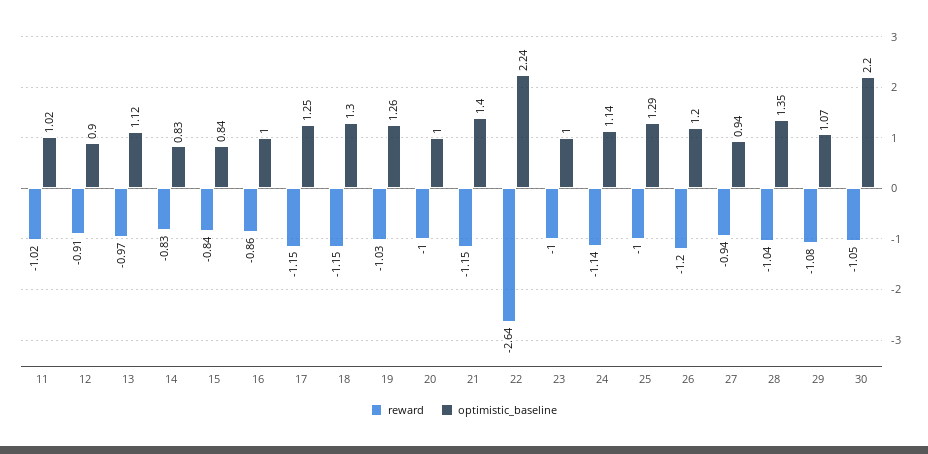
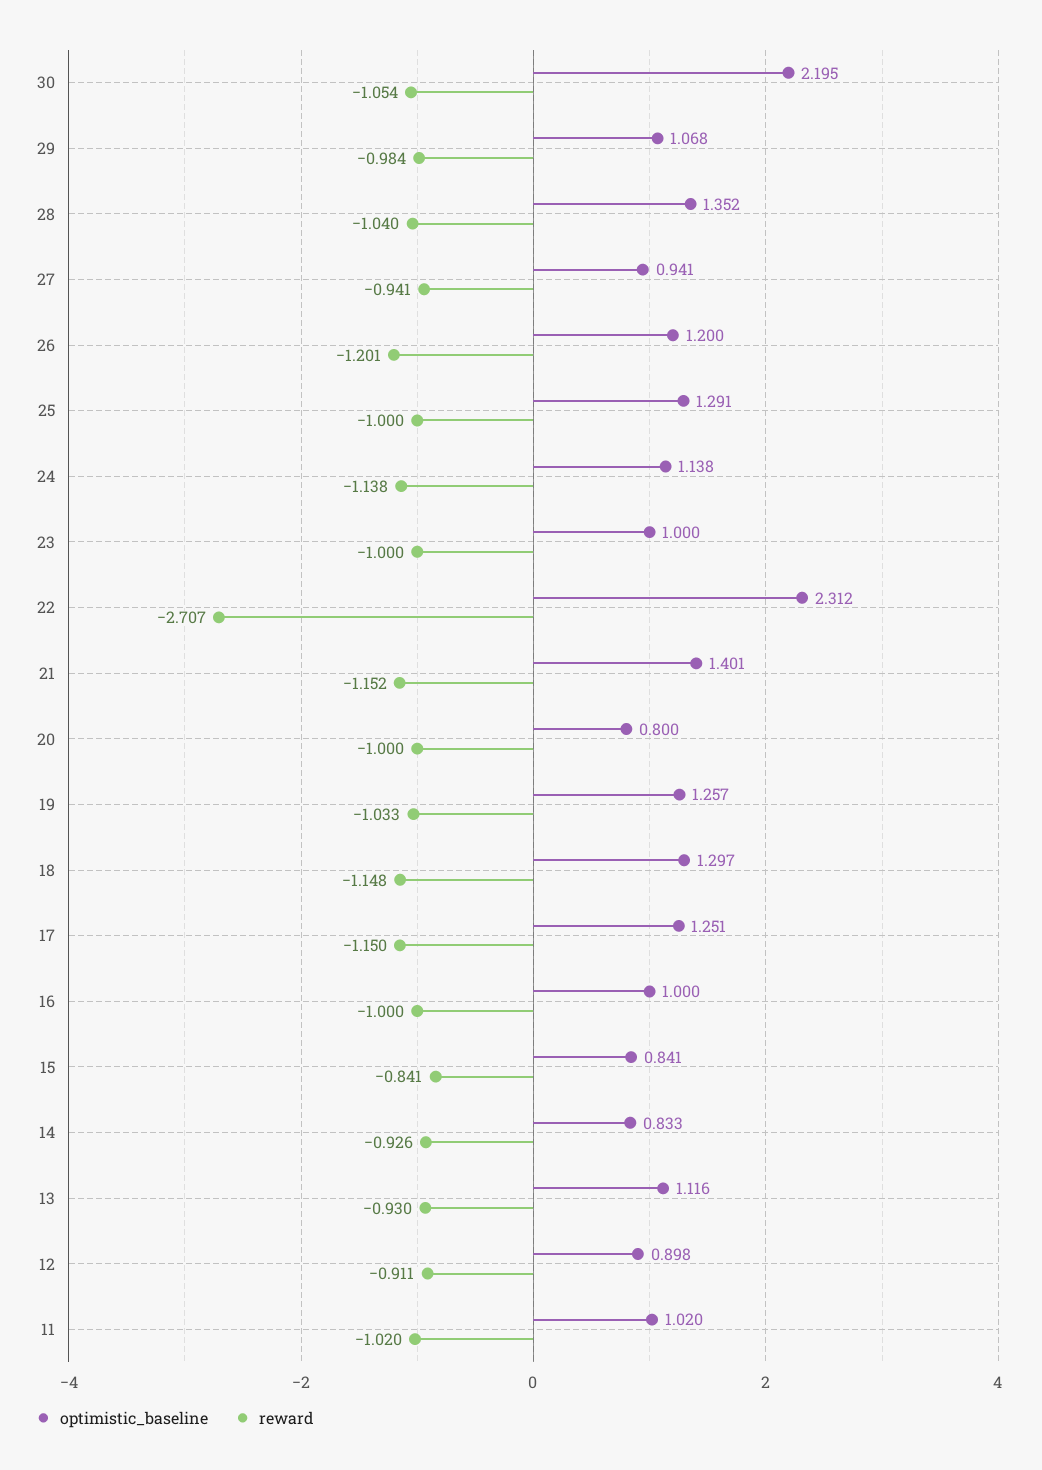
reward, 13: -0.97 -> -0.93
reward, 14: -0.83 -> -0.926
reward, 16: -0.86 -> -1
optimistic_baseline, 20: 1 -> 0.8
reward, 22: -2.64 -> -2.707
optimistic_baseline, 22: 2.24 -> 2.312
reward, 29: -1.08 -> -0.984

